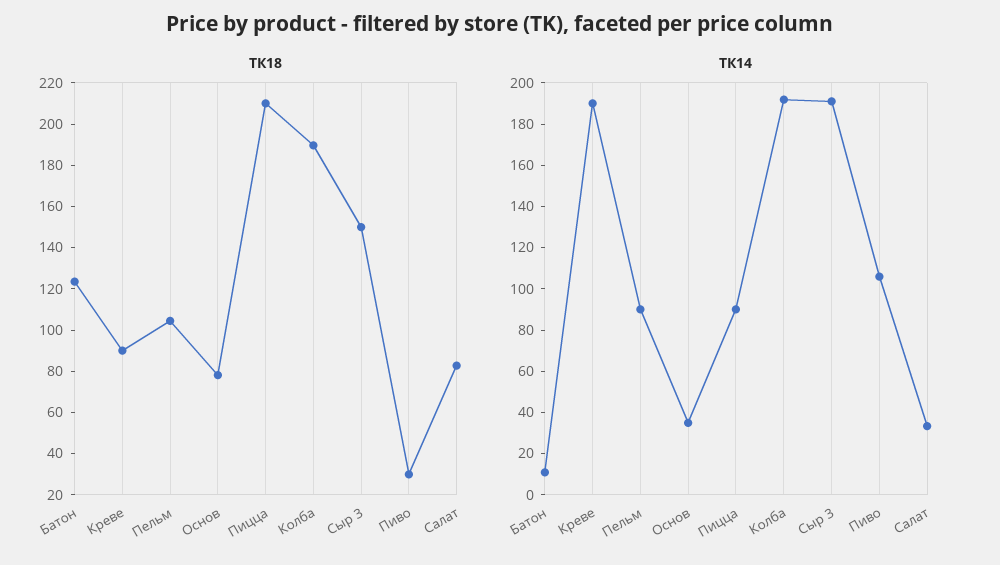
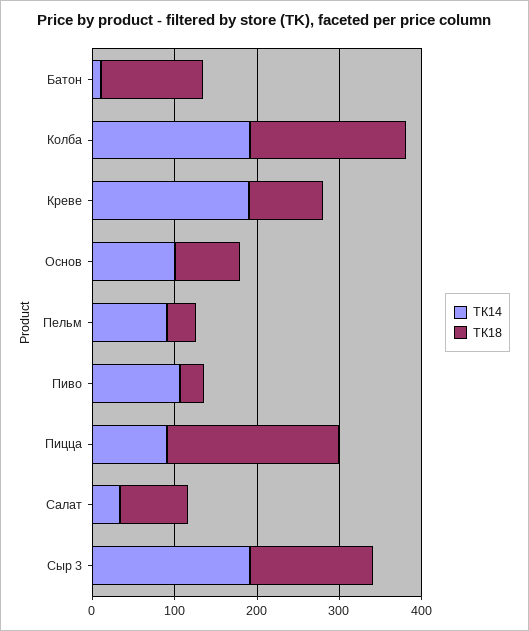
ТК18, Пельм: 105 -> 40
ТК14, Основ: 35 -> 100

